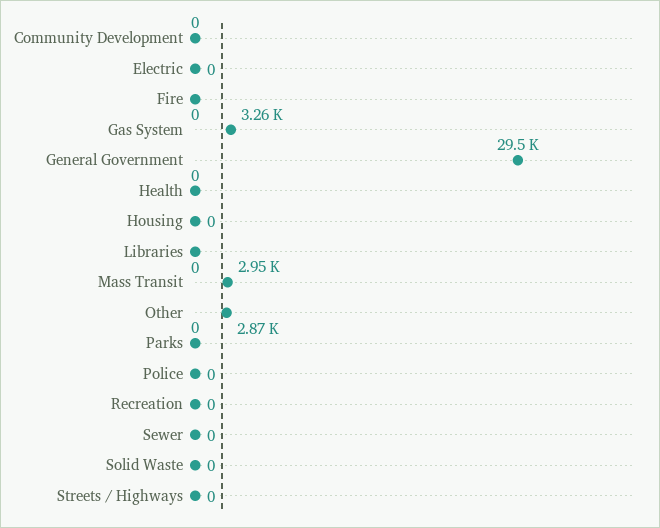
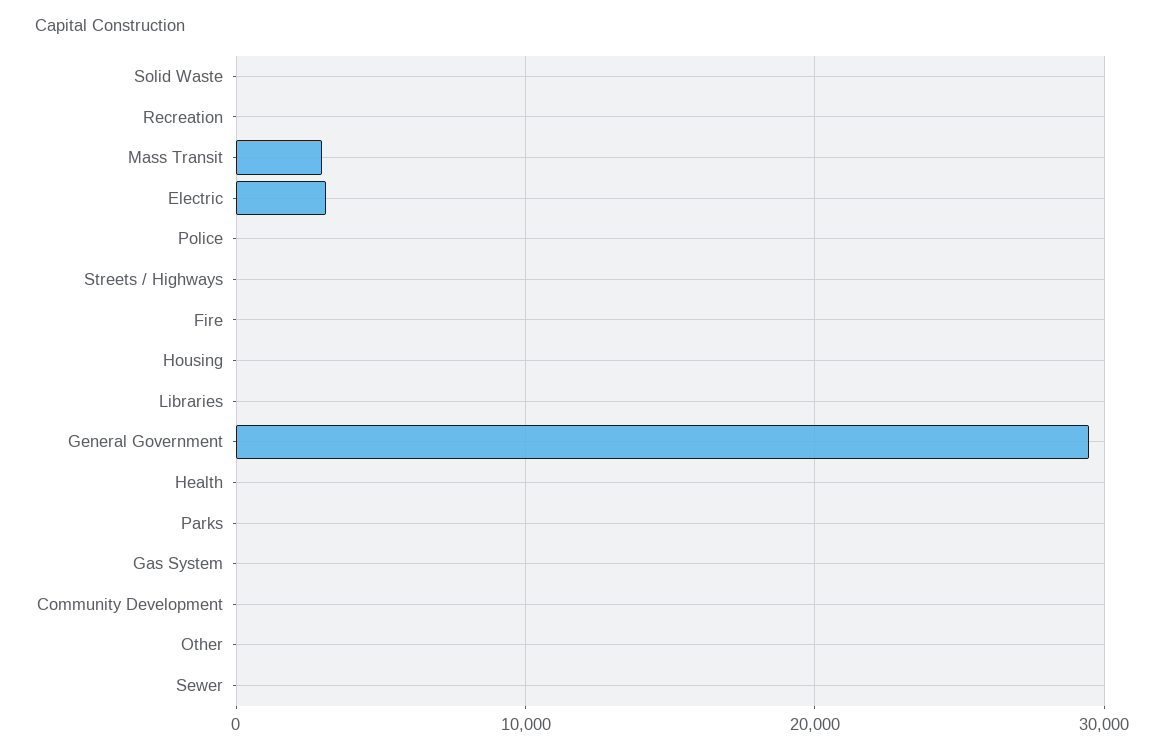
Electric: 0 -> 3000
Gas System: 3260 -> 0
Other: 2870 -> 0

